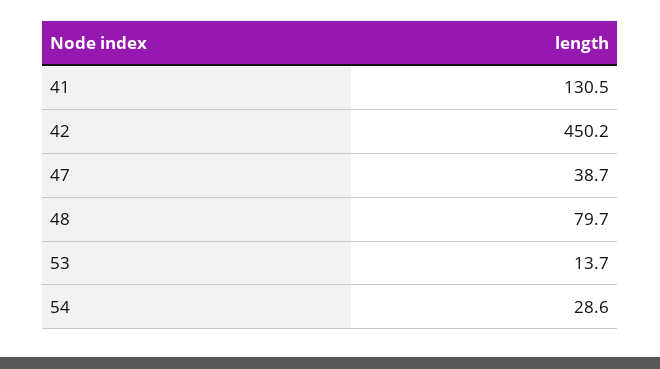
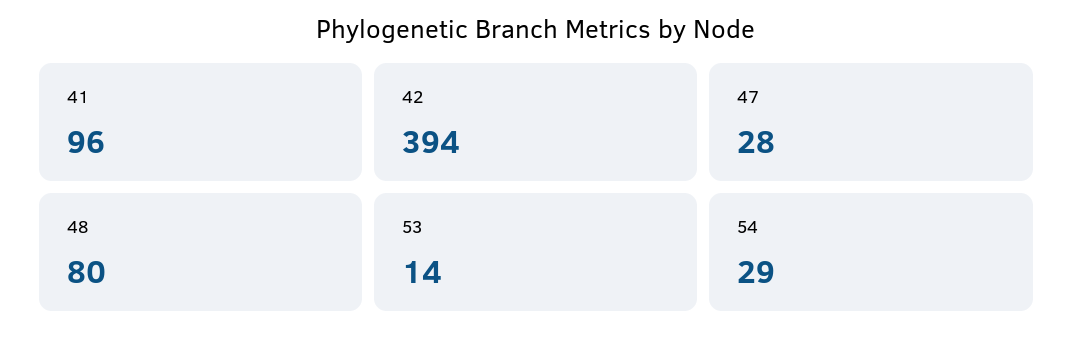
41: 130.5 -> 96
42: 450.2 -> 394
47: 38.7 -> 28

